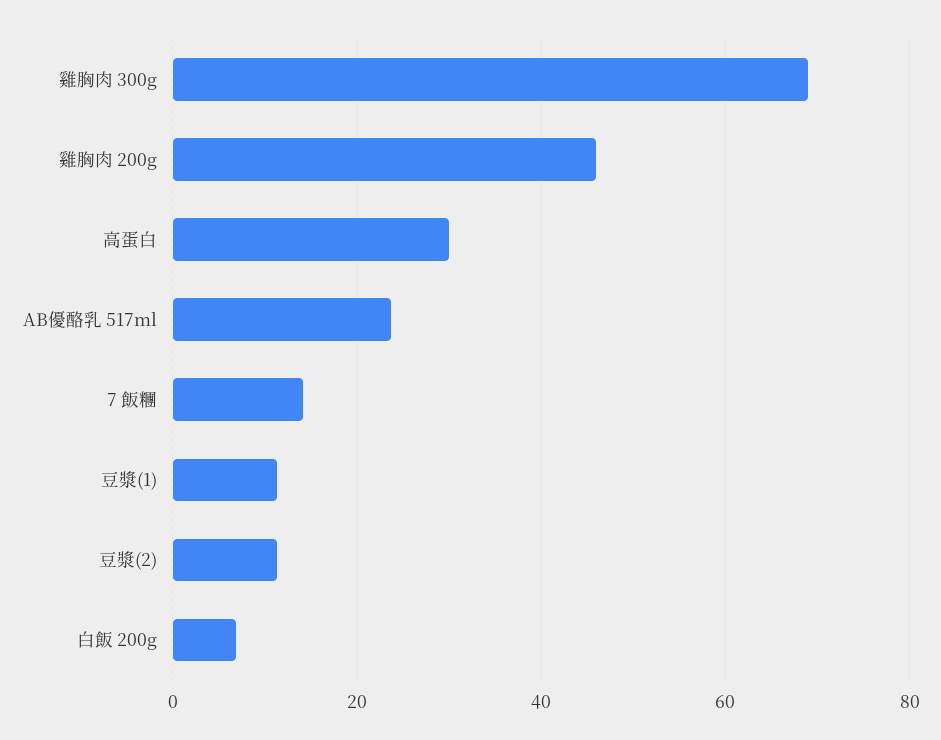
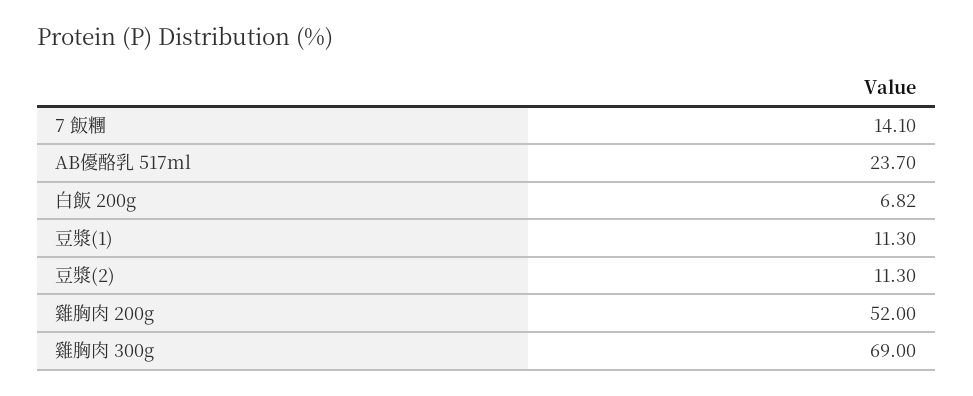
雞胸肉 200g: 46 -> 52
高蛋白: 30 -> none

